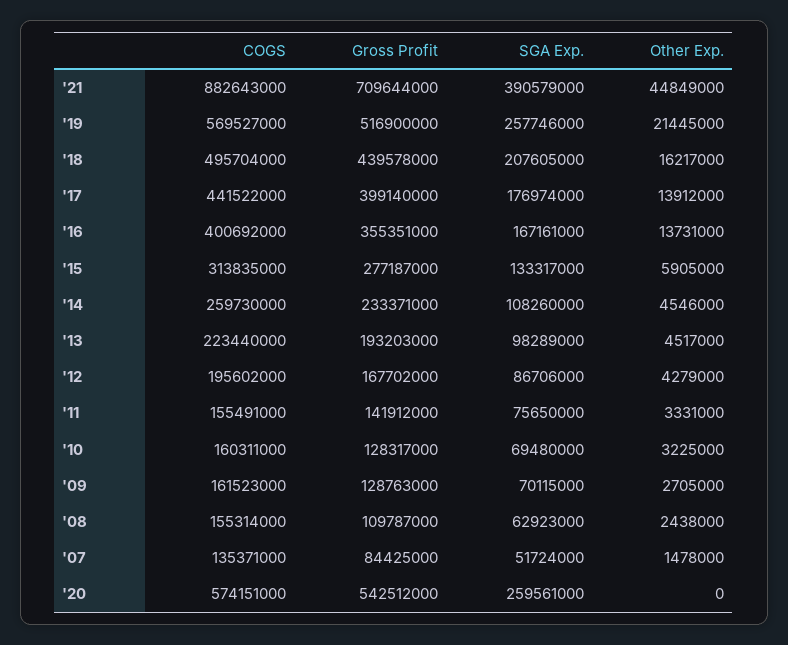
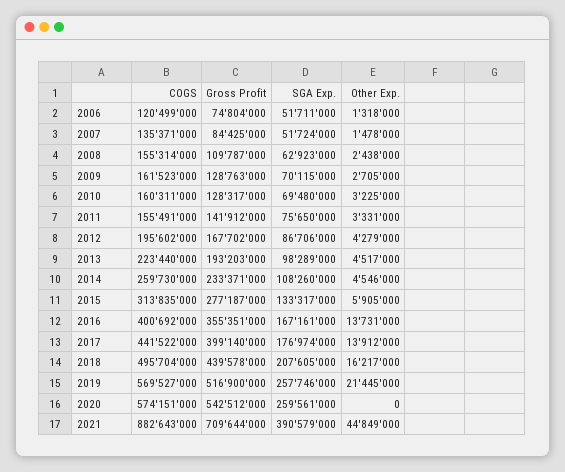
COGS, 2006: none -> 120499000
Gross Profit, 2006: none -> 74804000
SGA Exp., 2006: none -> 51711000
Other Exp., 2006: none -> 1318000

